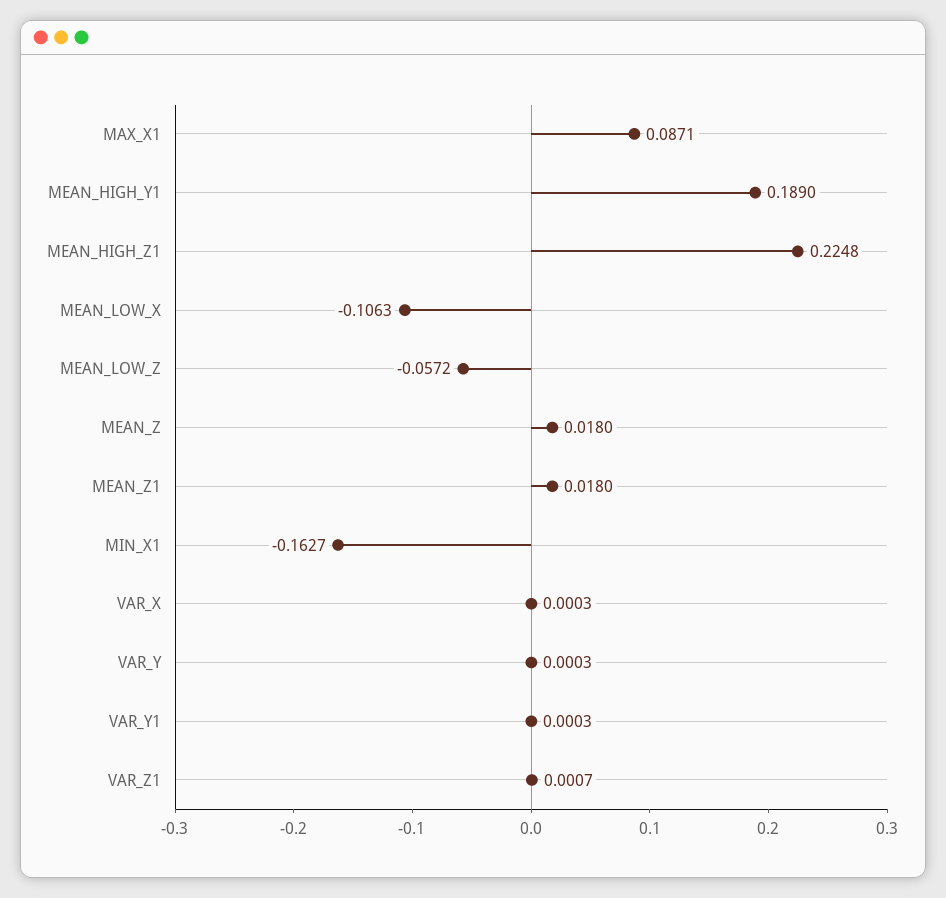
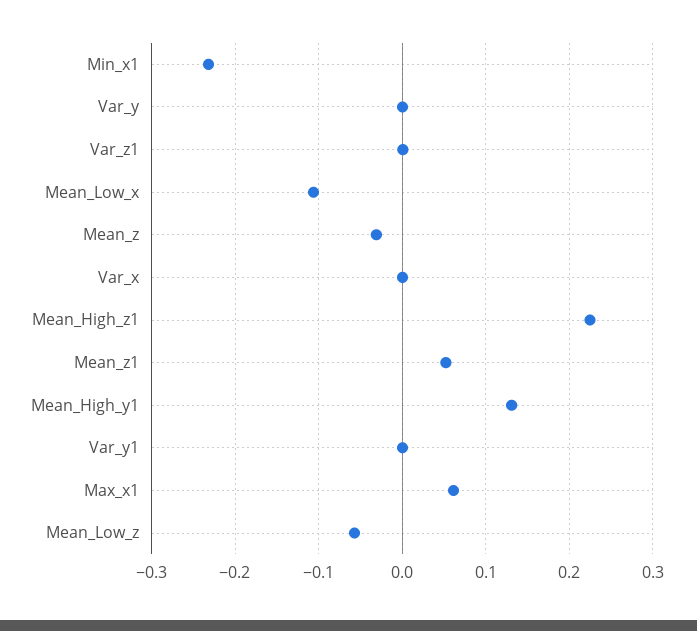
MAX_X1: 0.0871 -> 0.06
MEAN_HIGH_Y1: 0.189 -> 0.13
MEAN_Z: 0.018 -> -0.03
MEAN_Z1: 0.018 -> 0.05
MIN_X1: -0.1627 -> -0.23

